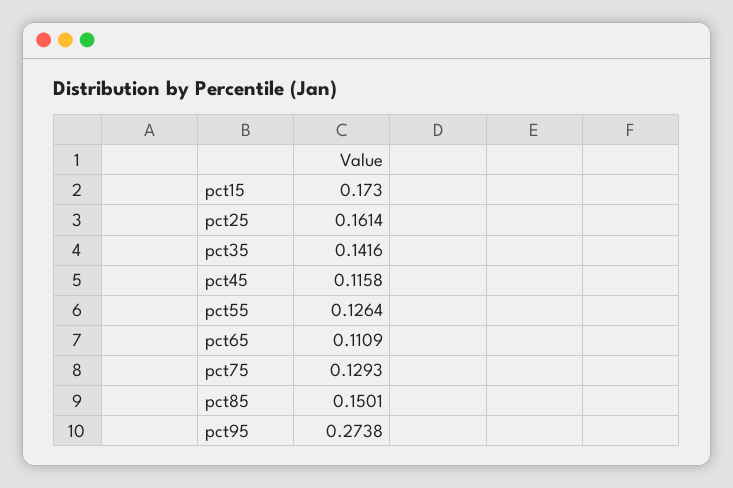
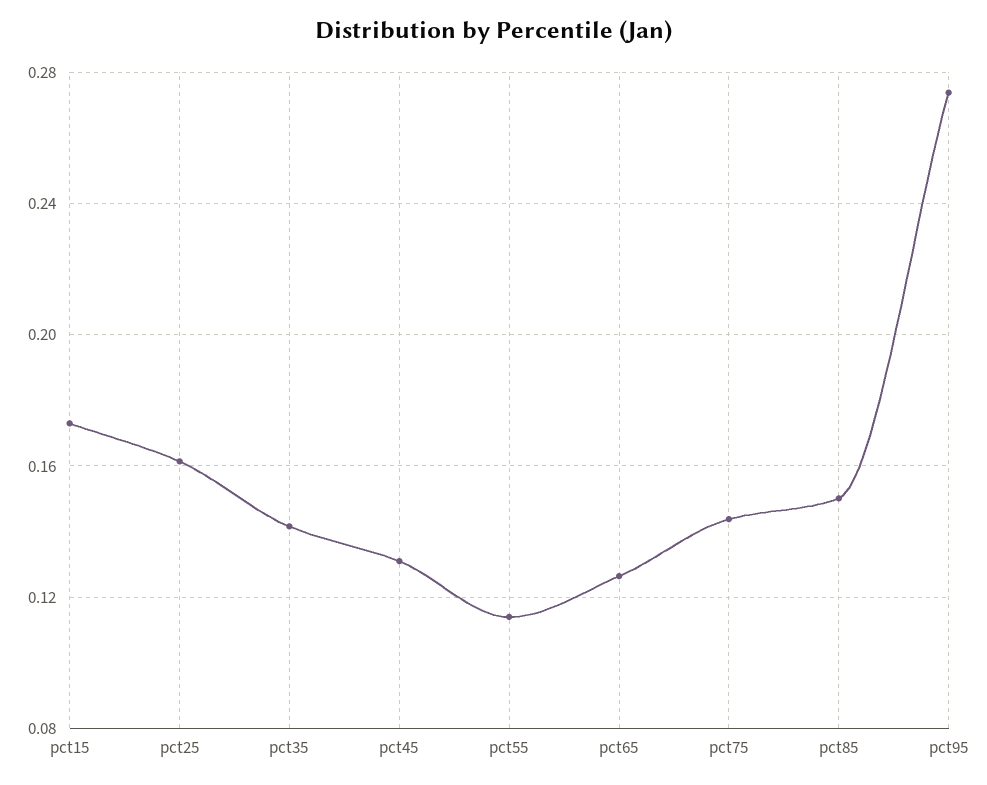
pct45: 0.1158 -> 0.13
pct55: 0.1264 -> 0.115
pct65: 0.1109 -> 0.125
pct75: 0.1293 -> 0.145

